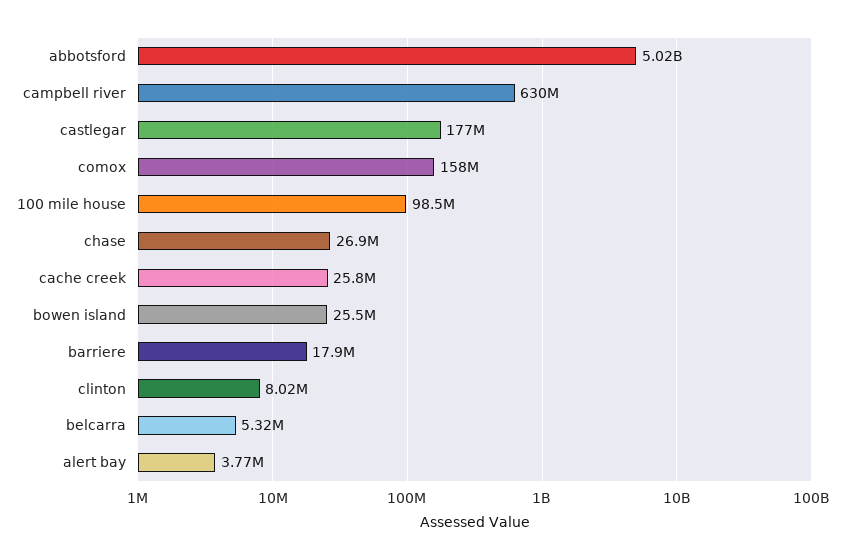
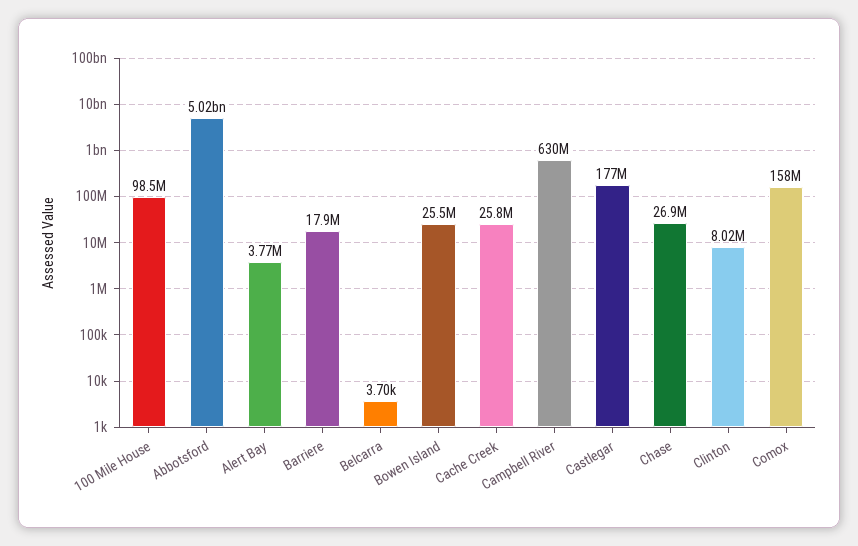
belcarra: 5320000 -> 3700

